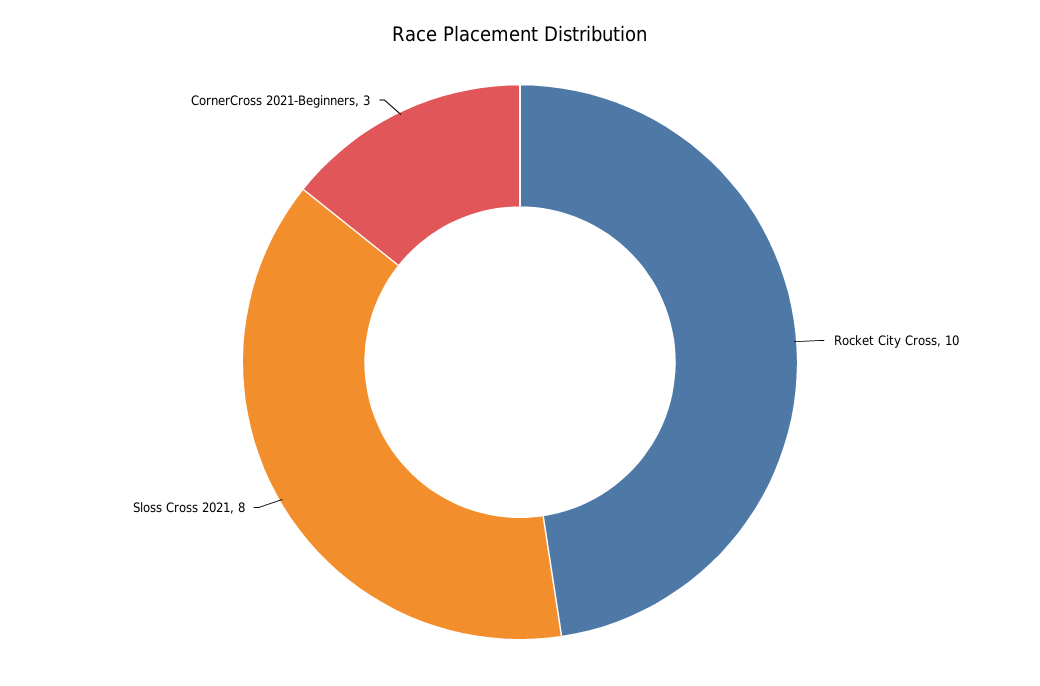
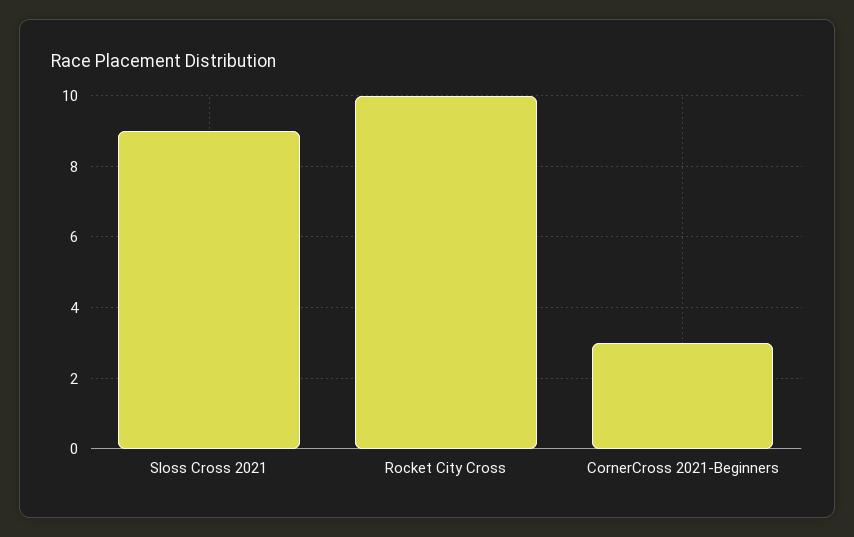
Sloss Cross 2021: 8 -> 9

